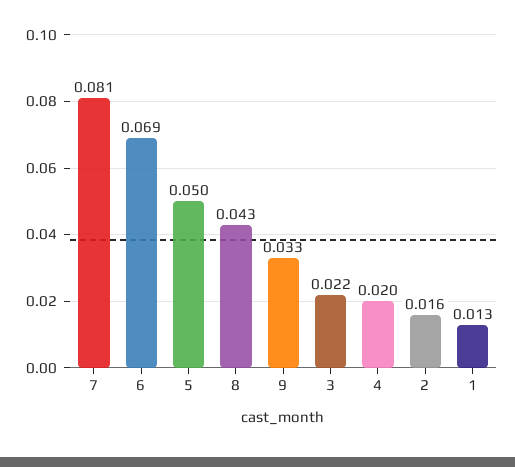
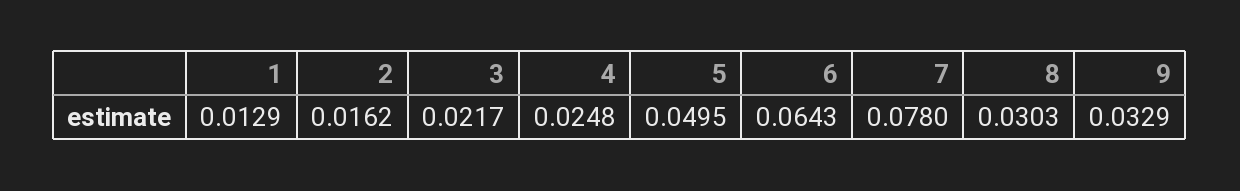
7: 0.081 -> 0.078
6: 0.069 -> 0.0643
8: 0.043 -> 0.0303
4: 0.02 -> 0.0248

